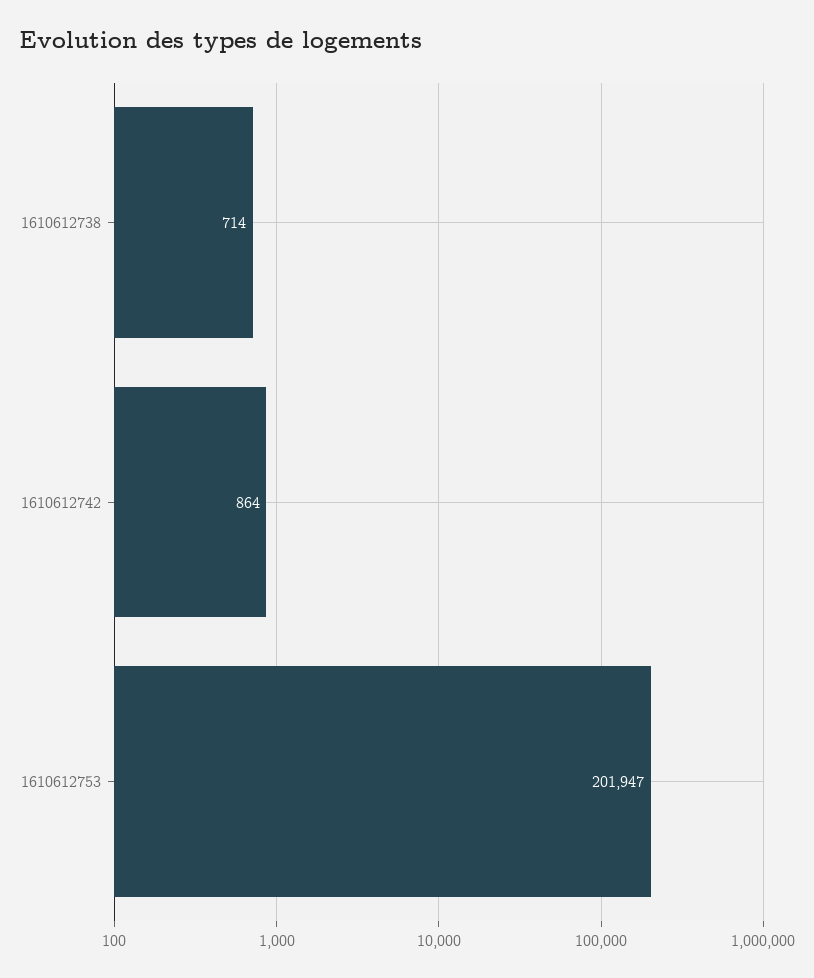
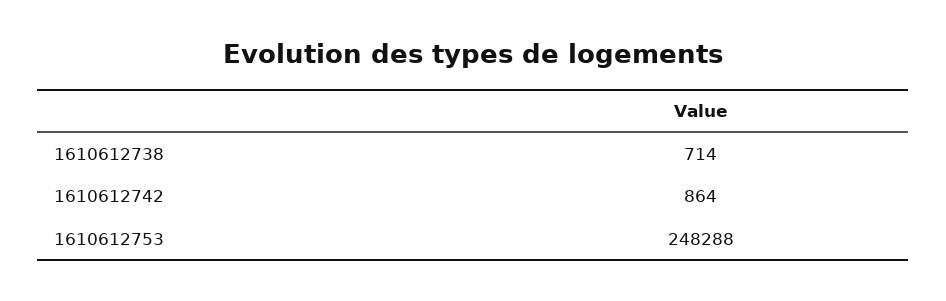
1610612753: 201947 -> 248288

